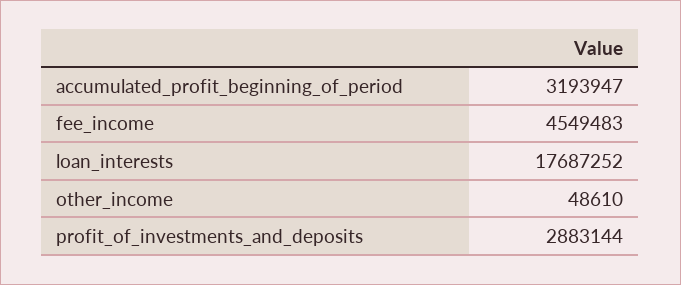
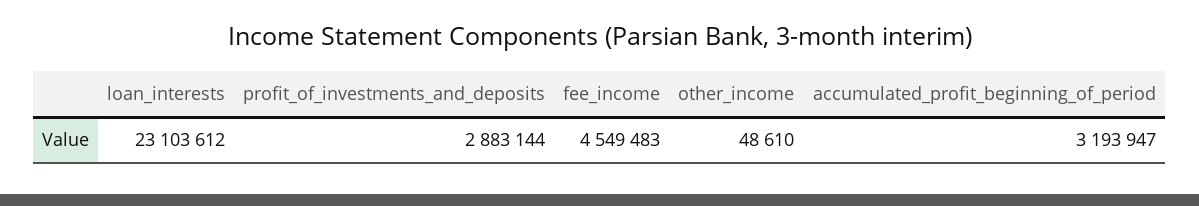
loan_interests: 17687252 -> 23103612

